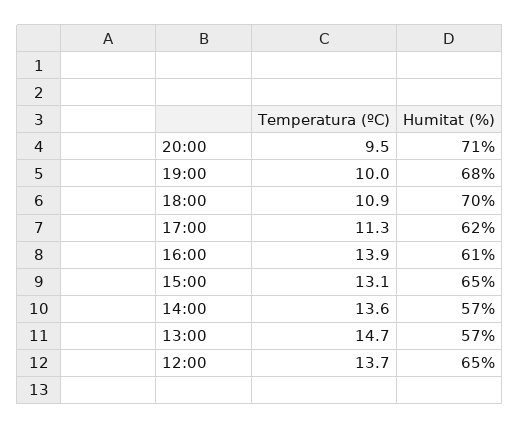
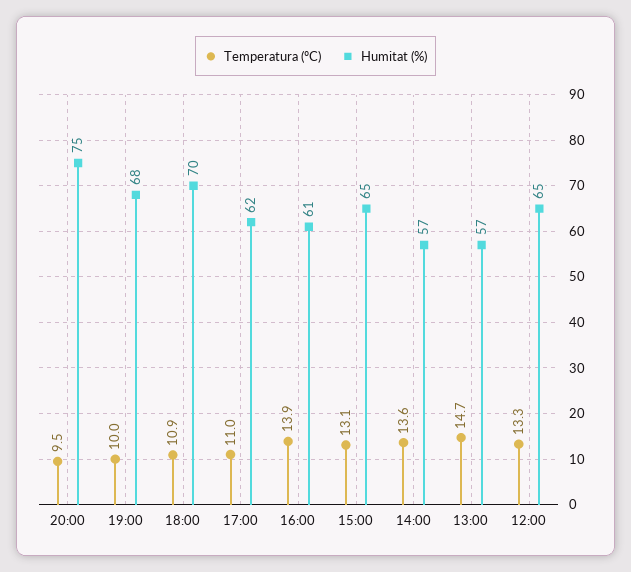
Humitat (%), 20:00: 71 -> 75
Temperatura (ºC), 17:00: 11.3 -> 11
Temperatura (ºC), 12:00: 13.7 -> 13.3

